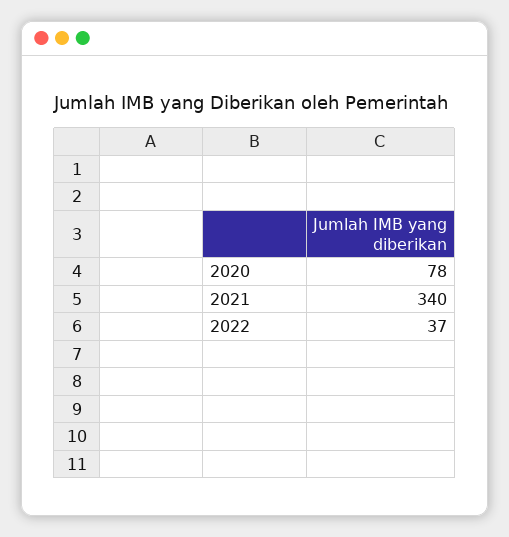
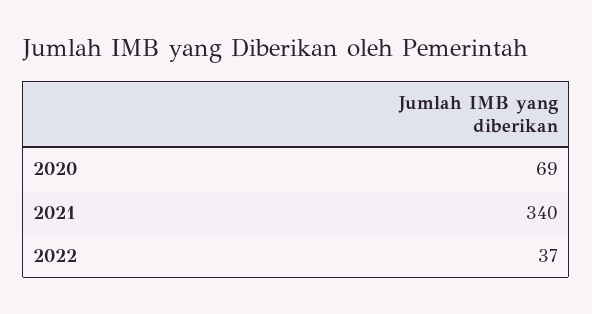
2020: 78 -> 69

